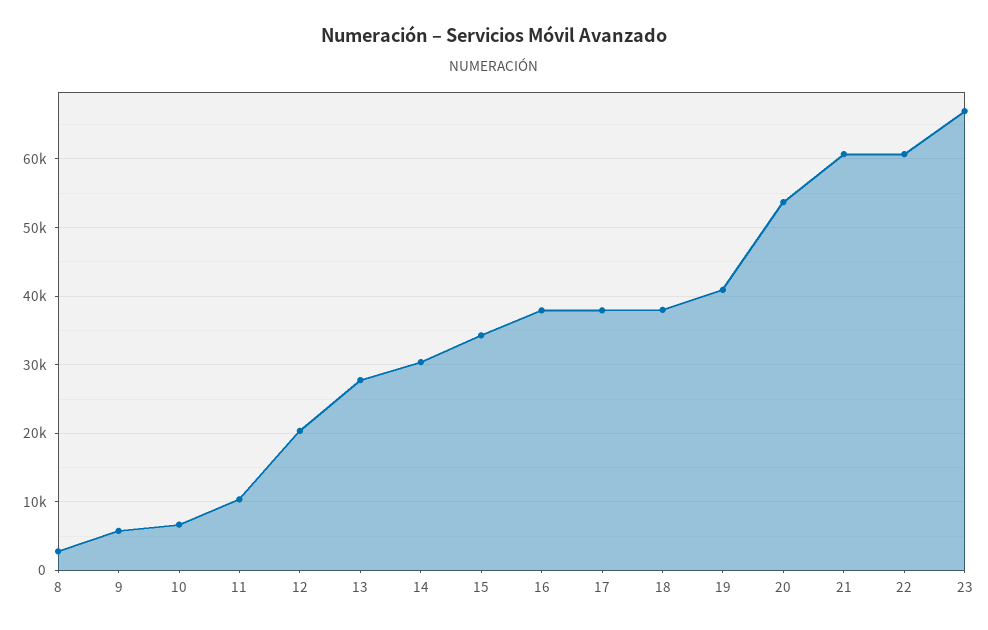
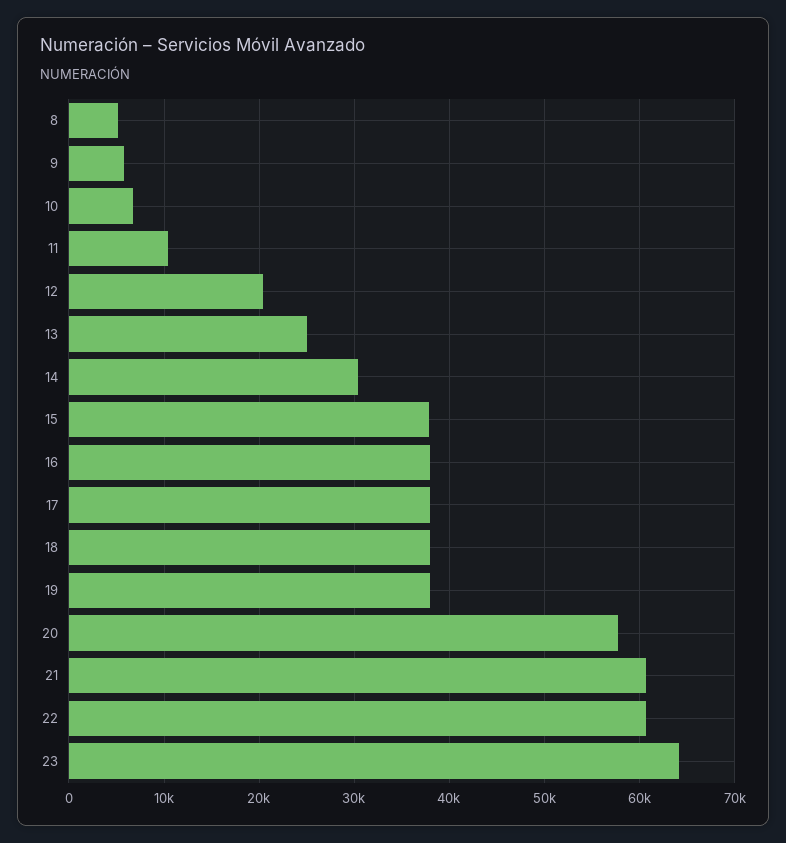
8: 3000 -> 5000
13: 28000 -> 25000
15: 34000 -> 38000
19: 41000 -> 38000
20: 54000 -> 58000
23: 67000 -> 64000

